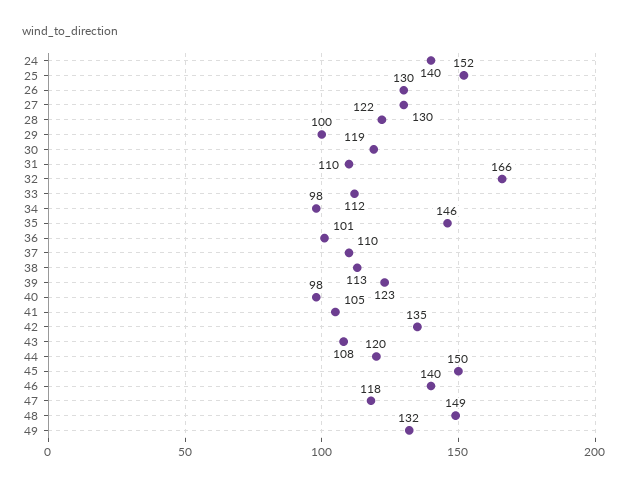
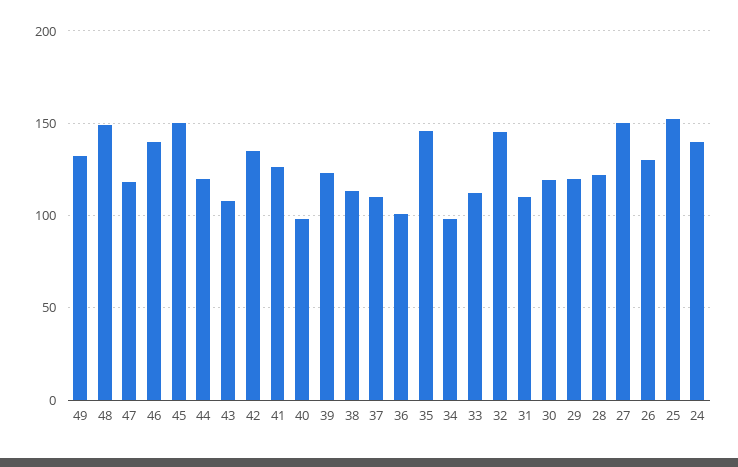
27: 130 -> 150
29: 100 -> 120
32: 166 -> 145
41: 105 -> 125

